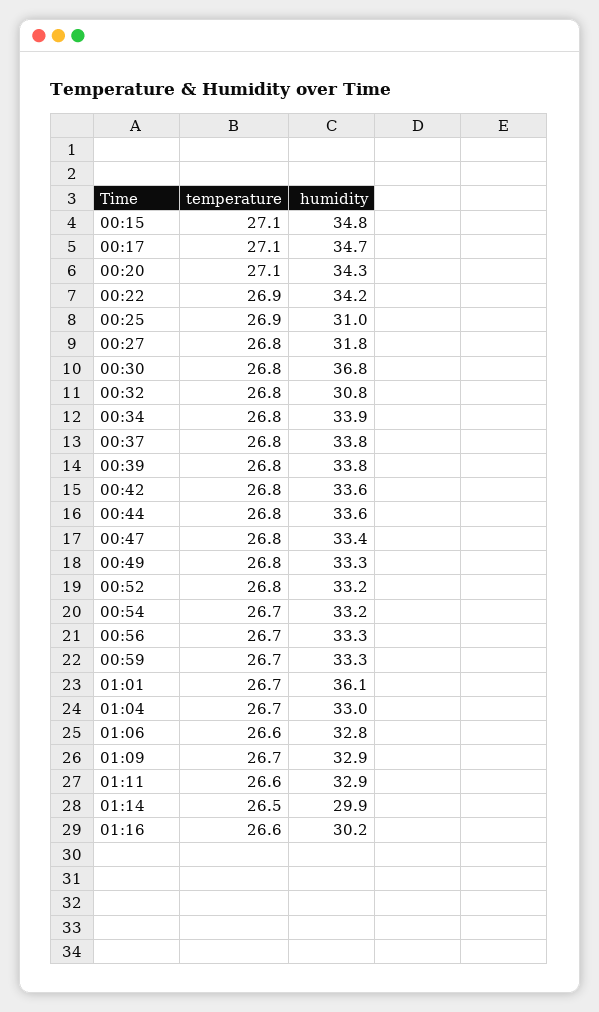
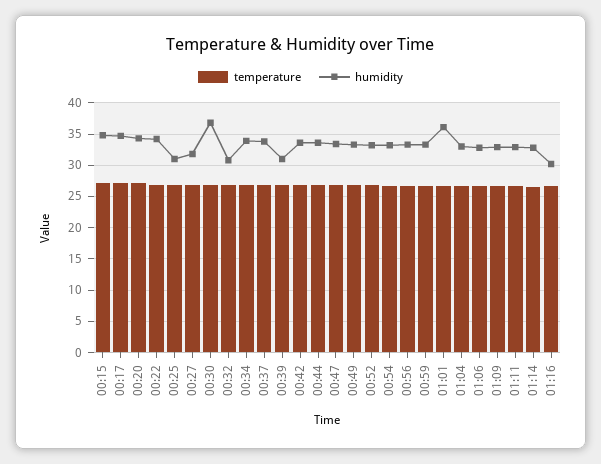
humidity, 00:39: 33.8 -> 31
humidity, 01:14: 29.9 -> 33

